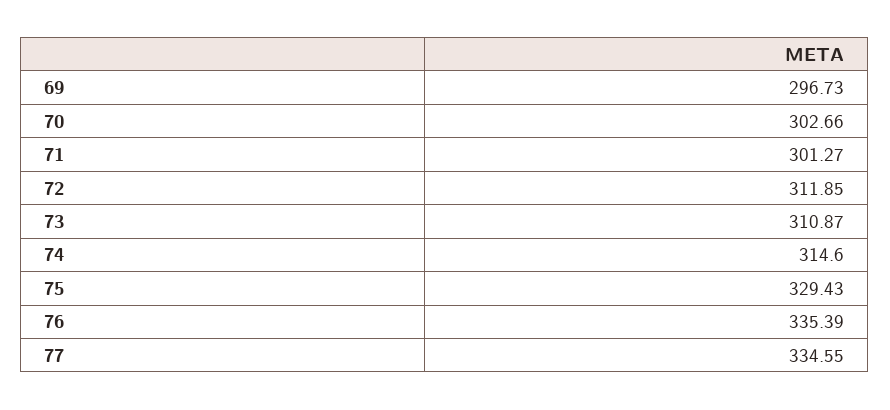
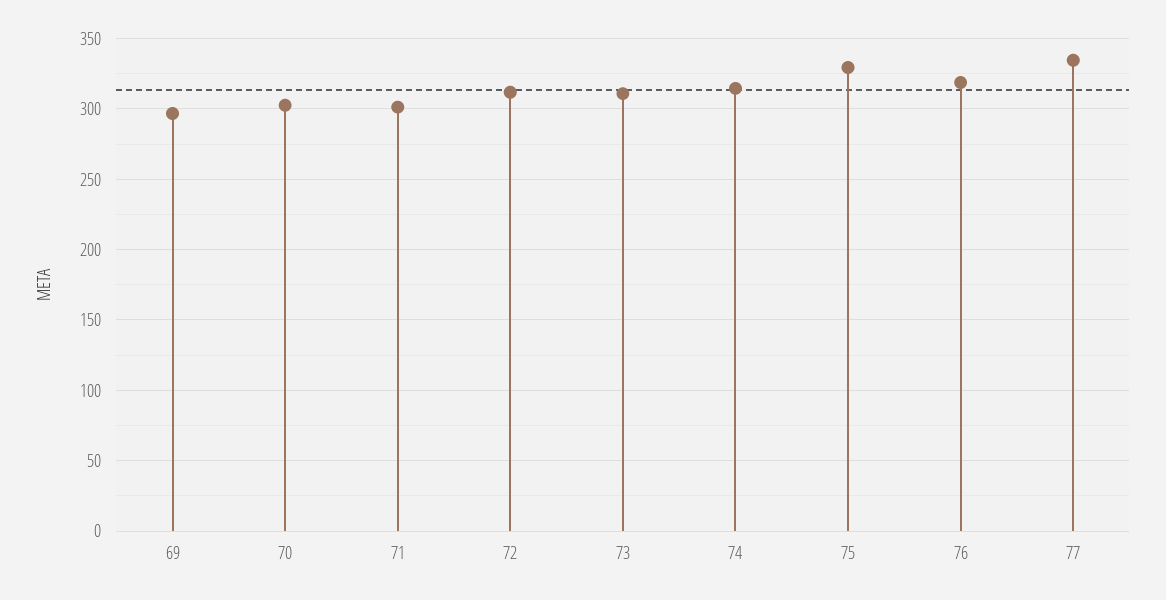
76: 335.39 -> 320

